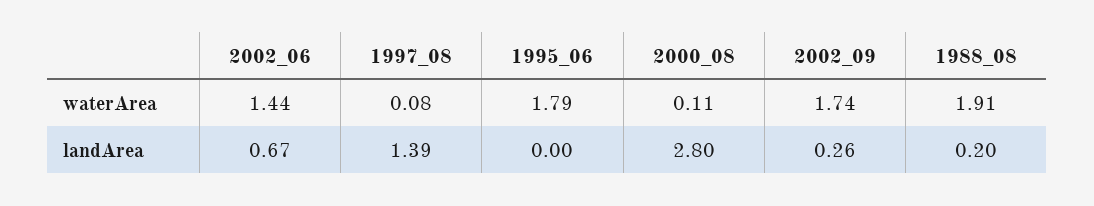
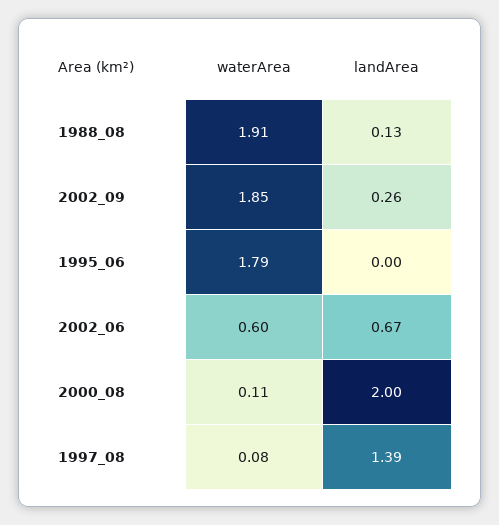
2002_06, waterArea: 1.44 -> 0.6
2002_09, waterArea: 1.74 -> 1.85
2000_08, landArea: 2.8 -> 2
1988_08, landArea: 0.2 -> 0.13

